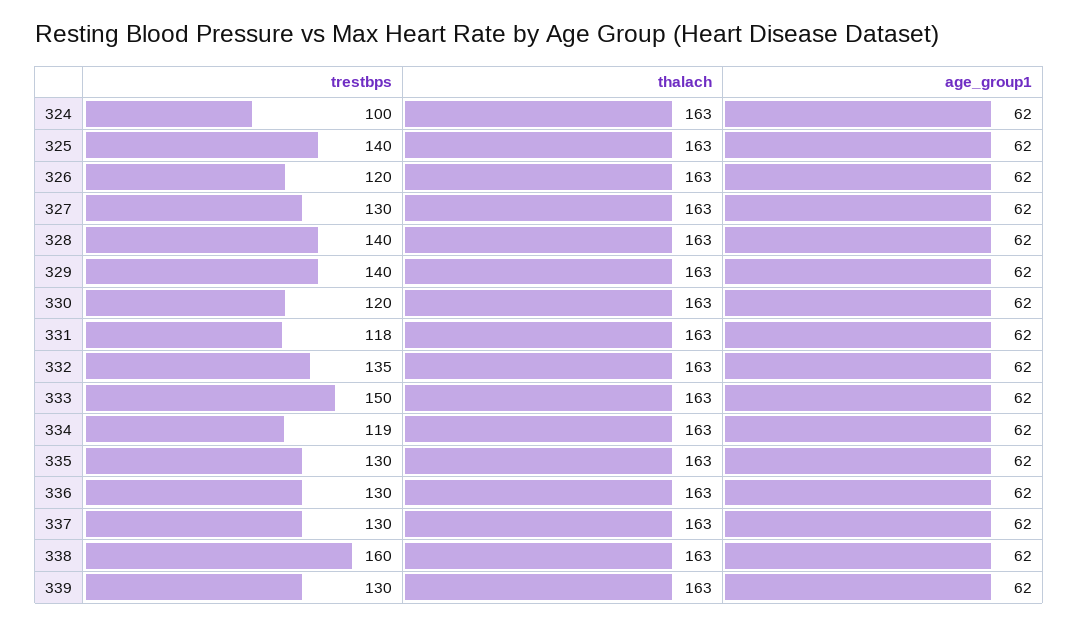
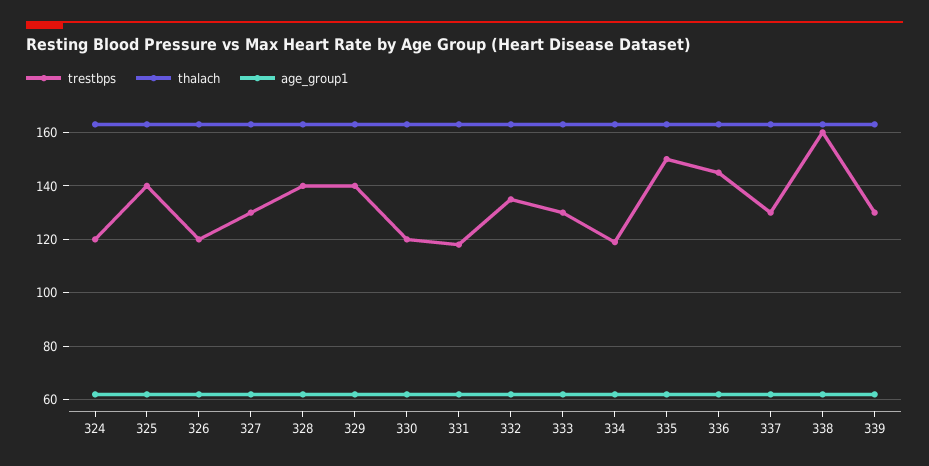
trestbps, 324: 100 -> 120
trestbps, 333: 150 -> 130
trestbps, 335: 130 -> 150
trestbps, 336: 130 -> 145

